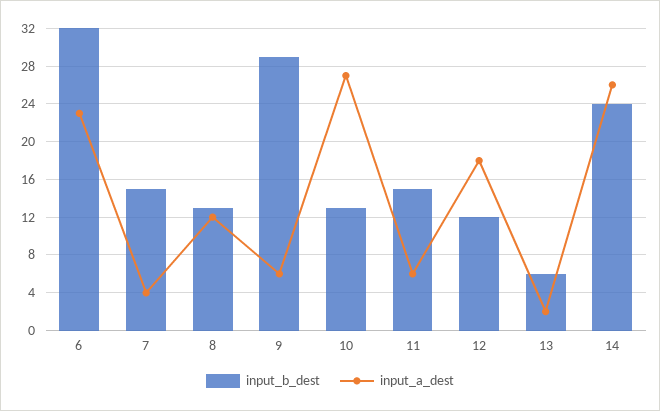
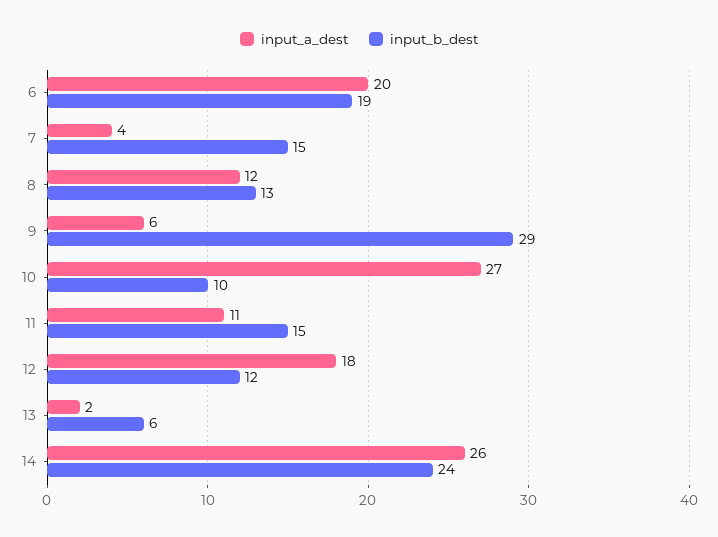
input_b_dest, 6: 32 -> 19
input_a_dest, 6: 23 -> 20
input_b_dest, 10: 13 -> 10
input_a_dest, 11: 6 -> 11

